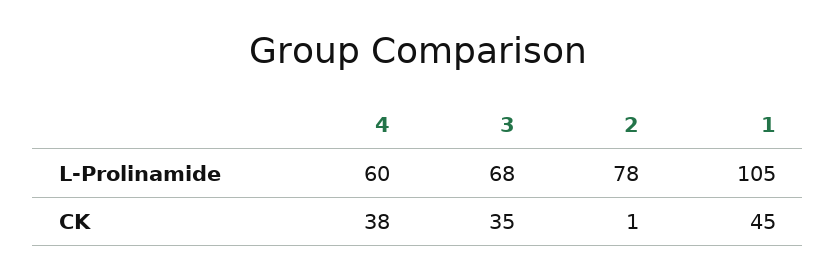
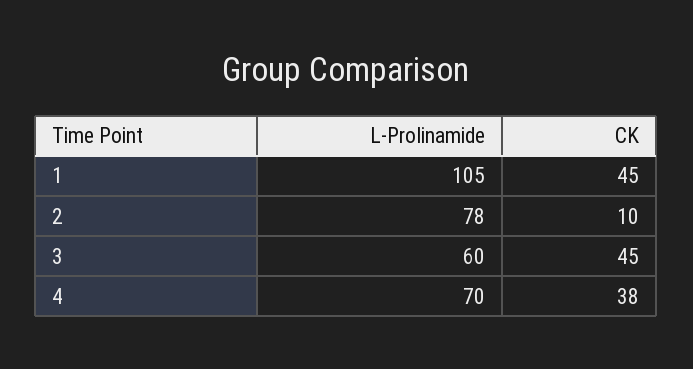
4, L-Prolinamide: 60 -> 70
3, L-Prolinamide: 68 -> 60
3, CK: 35 -> 45
2, CK: 1 -> 10

